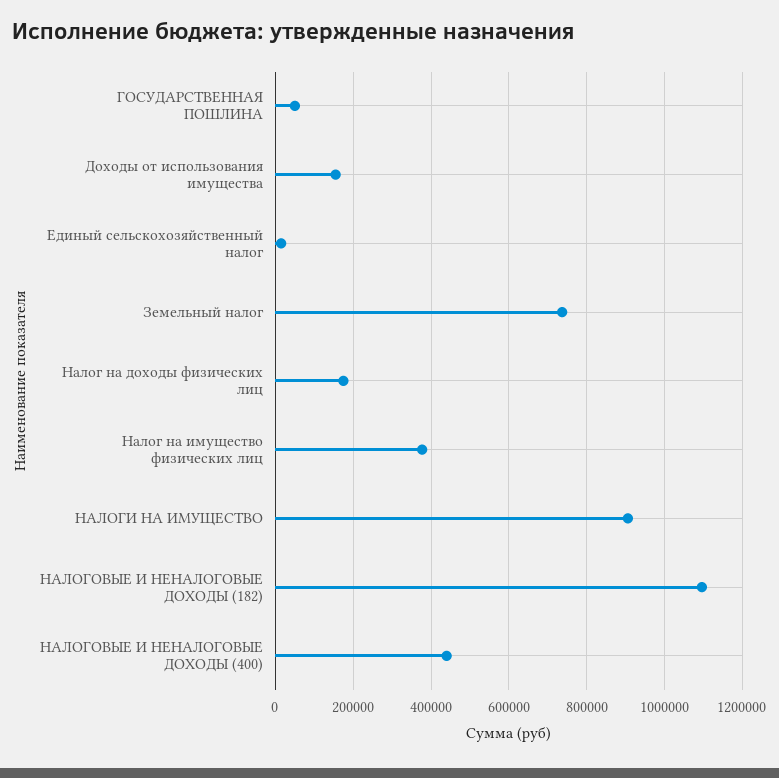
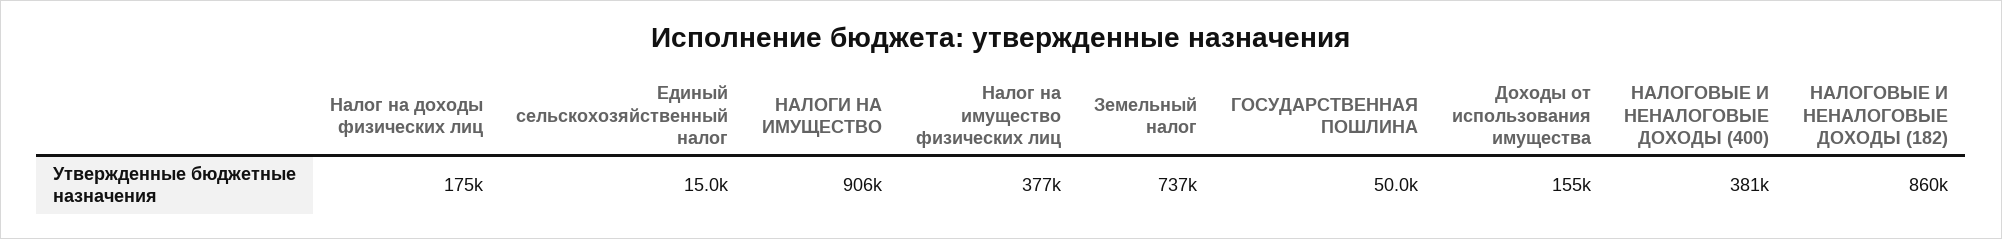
НАЛОГОВЫЕ И НЕНАЛОГОВЫЕ ДОХОДЫ (182): 1100000 -> 860000
НАЛОГОВЫЕ И НЕНАЛОГОВЫЕ ДОХОДЫ (400): 440000 -> 381000

